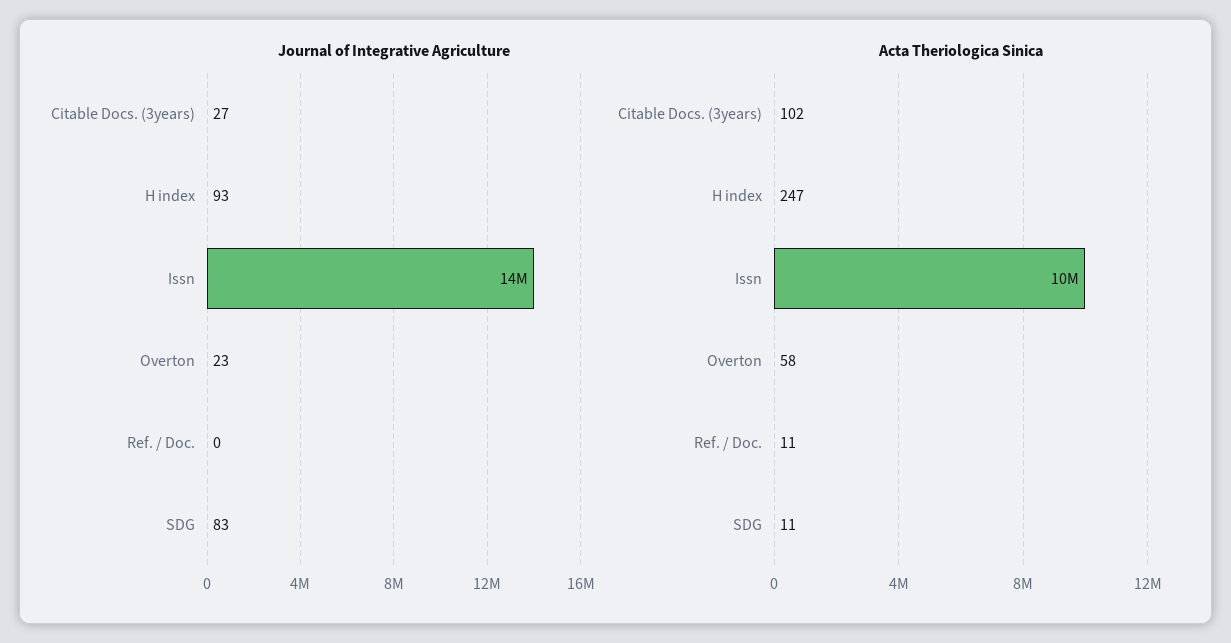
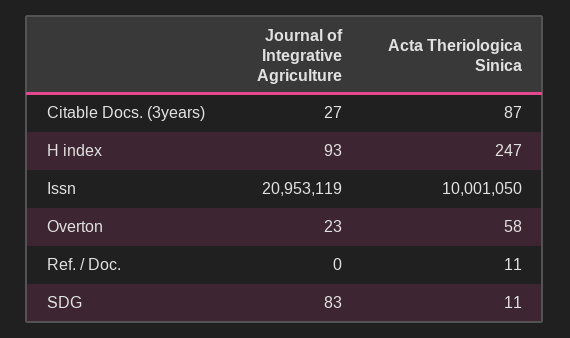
Journal of Integrative Agriculture, Issn: 14000000 -> 20953119
Acta Theriologica Sinica, Citable Docs. (3years): 102 -> 87

